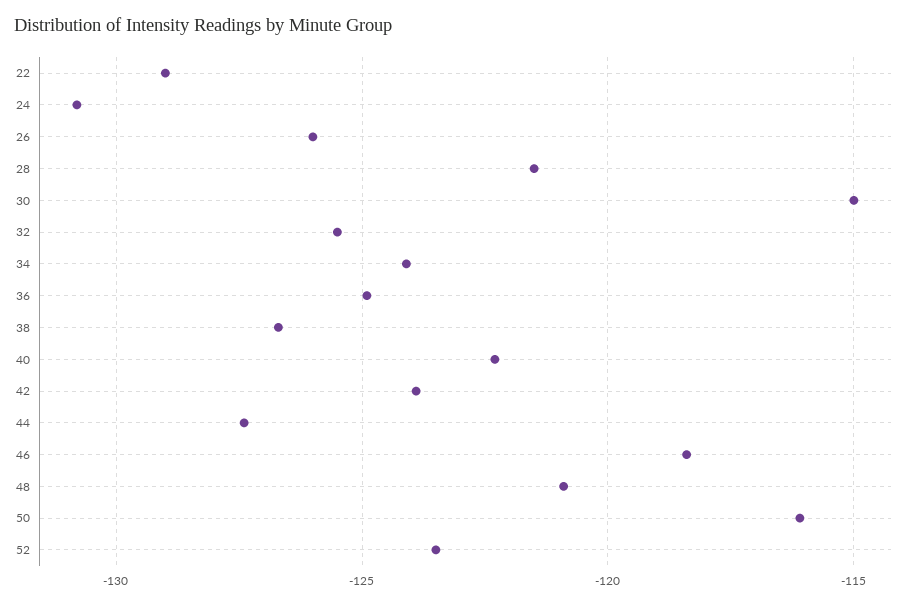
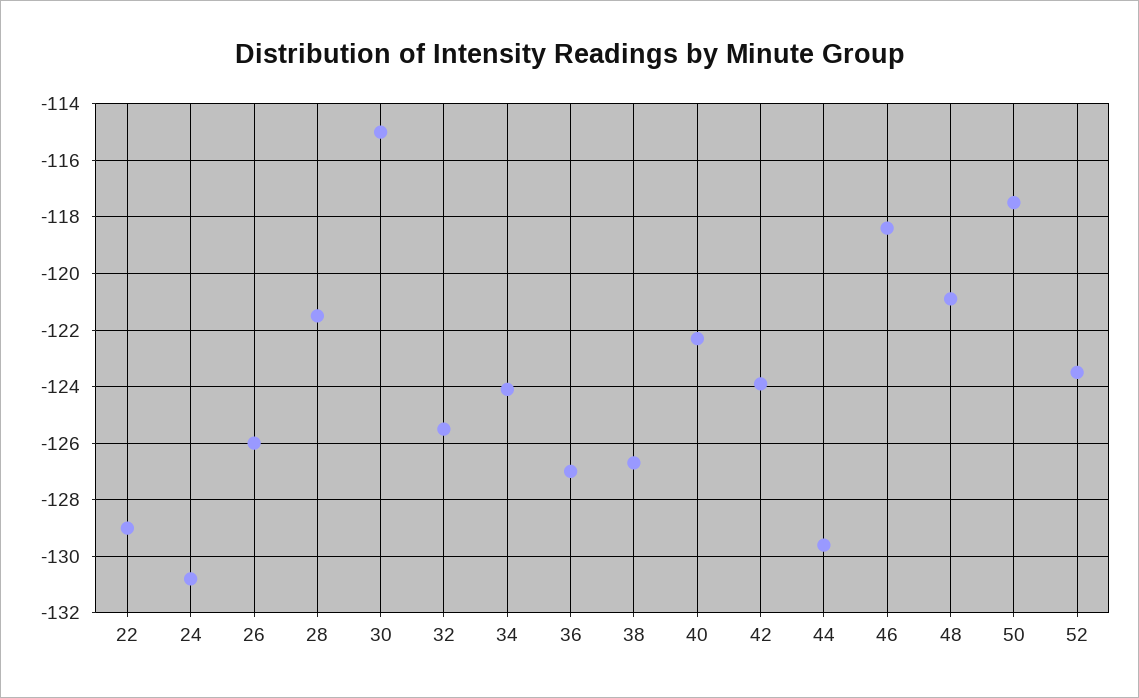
36: -125 -> -127
44: -127.5 -> -129.5
50: -116 -> -117.5

